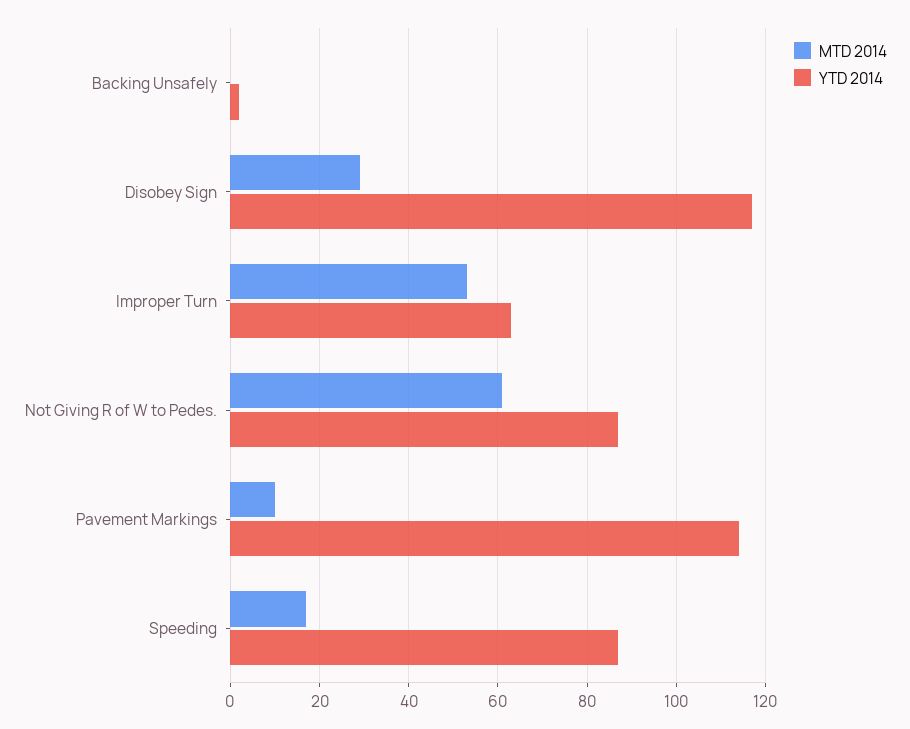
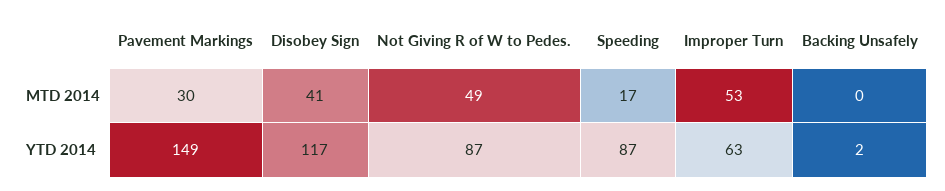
MTD 2014, Disobey Sign: 30 -> 41
MTD 2014, Not Giving R of W to Pedes.: 60 -> 49
MTD 2014, Pavement Markings: 10 -> 30
YTD 2014, Pavement Markings: 115 -> 149

